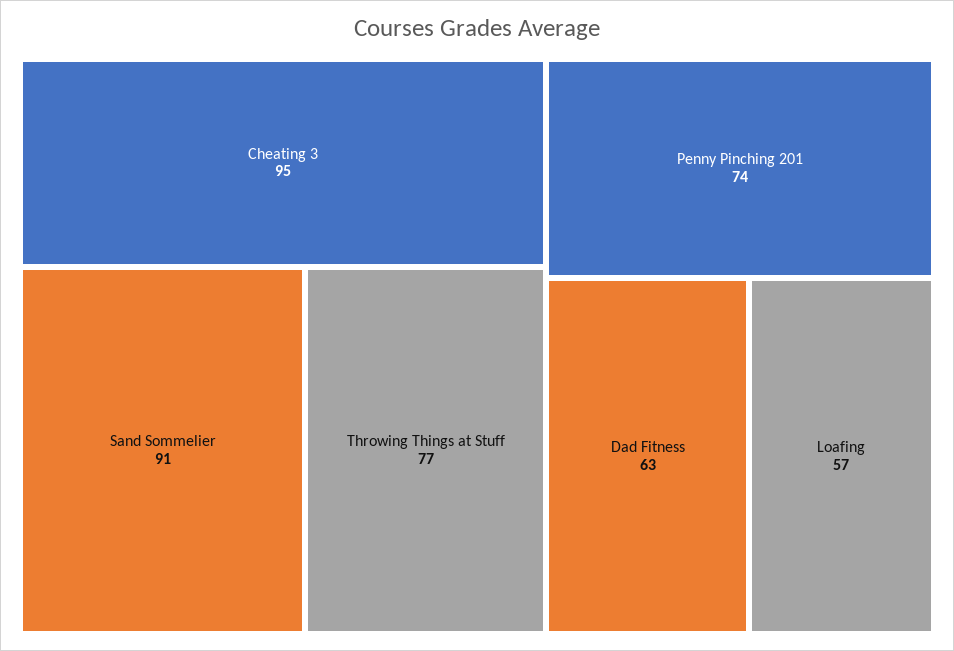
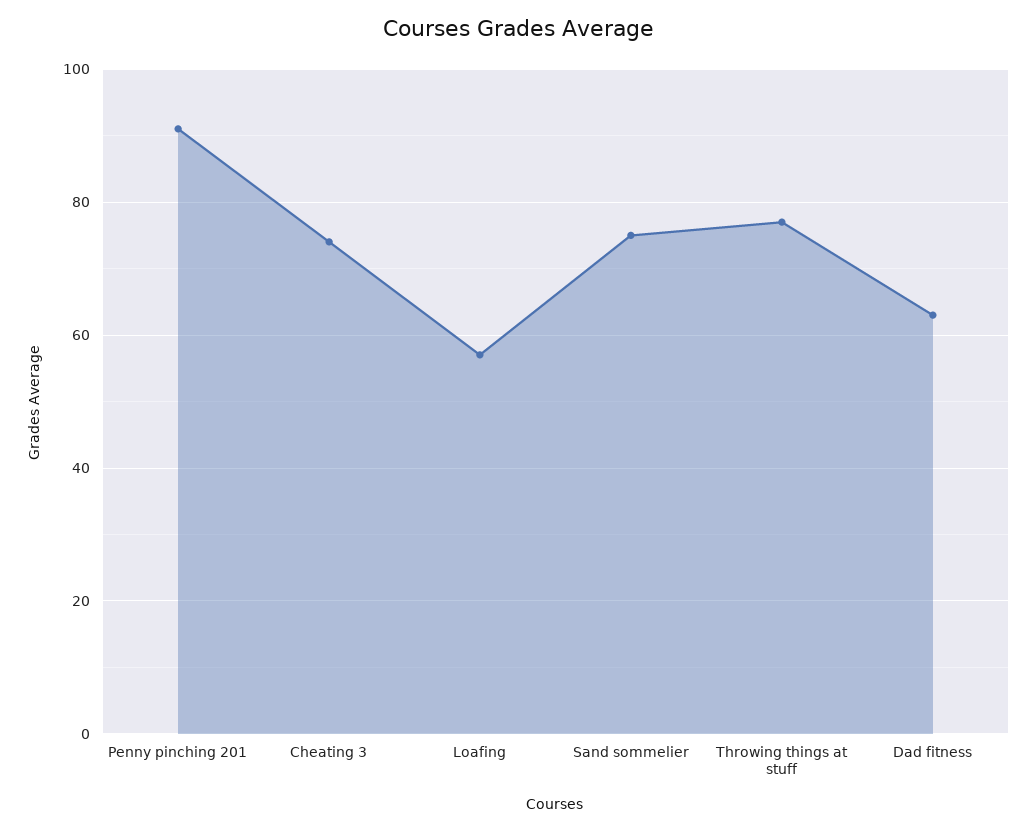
Cheating 3: 95 -> 75
Sand Sommelier: 91 -> 75
Penny Pinching 201: 74 -> 90

